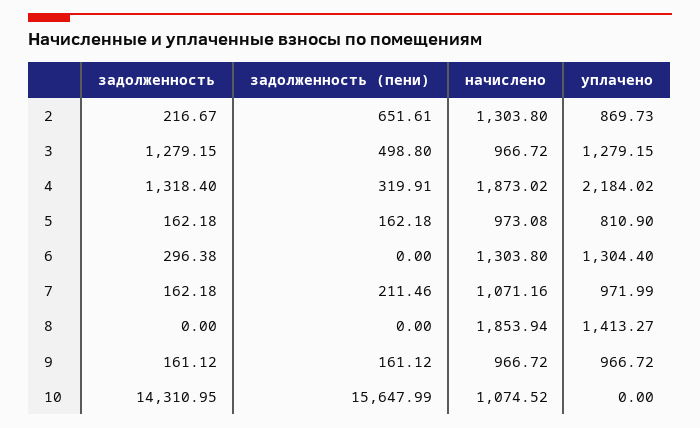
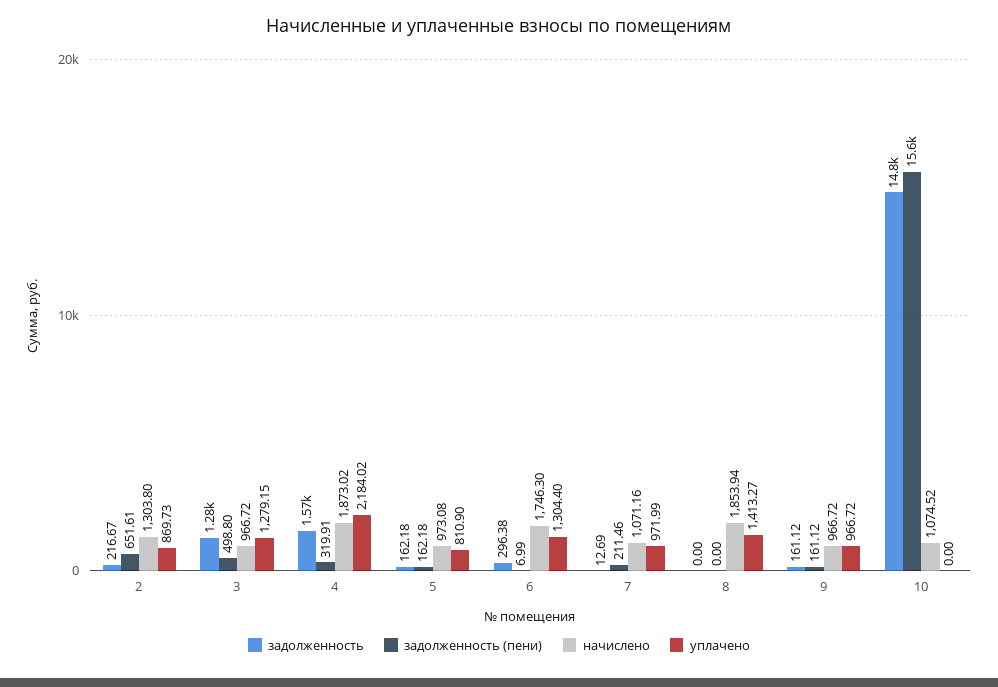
задолженность, 4: 1318.4 -> 1570
задолженность (пени), 6: 0 -> 6.99
начислено, 6: 1303.8 -> 1746.3
задолженность, 7: 162.18 -> 12.69
задолженность, 10: 14310.95 -> 14800

